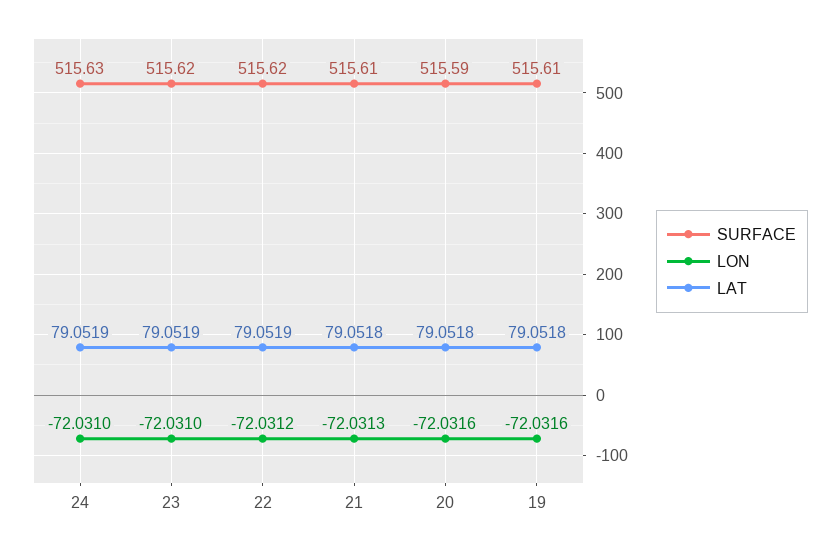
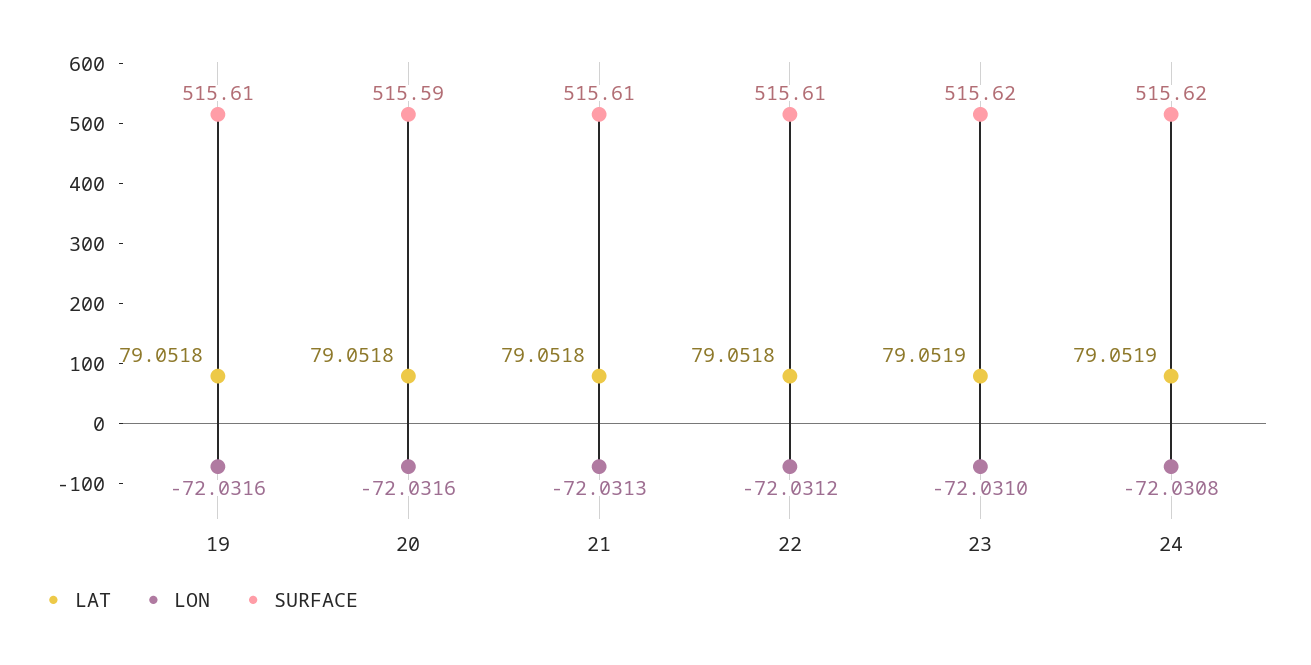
SURFACE, 24: 515.63 -> 515.62
LON, 24: -72.031 -> -72.0308
SURFACE, 22: 515.62 -> 515.61
LAT, 22: 79.0519 -> 79.0518

